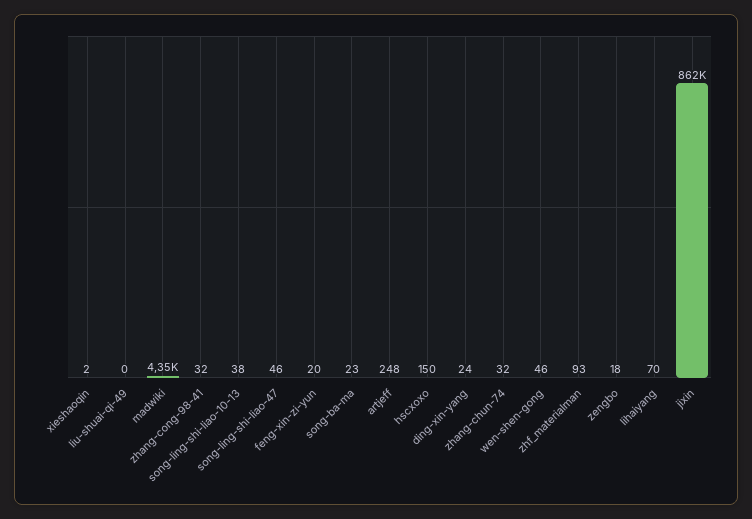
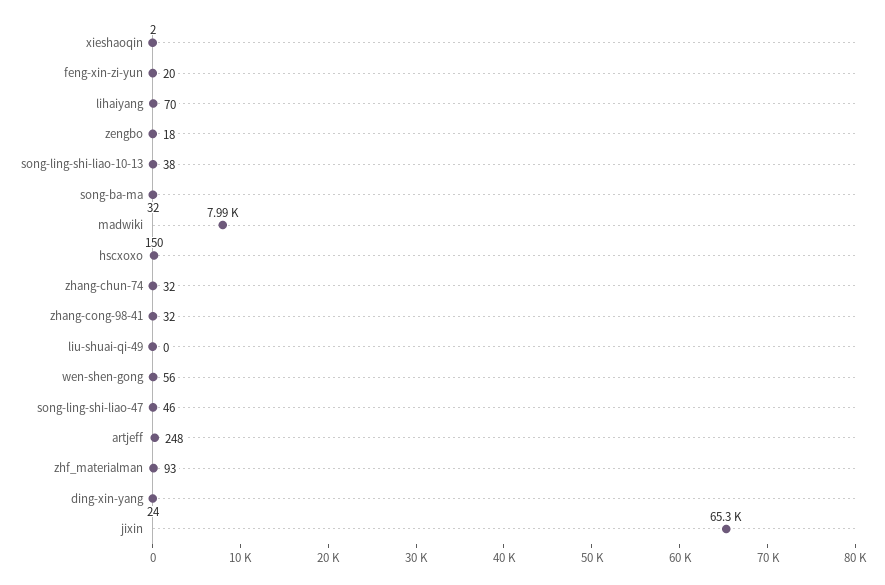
madwiki: 4350 -> 7990
song-ba-ma: 23 -> 32
wen-shen-gong: 46 -> 56
jixin: 862000 -> 65300

